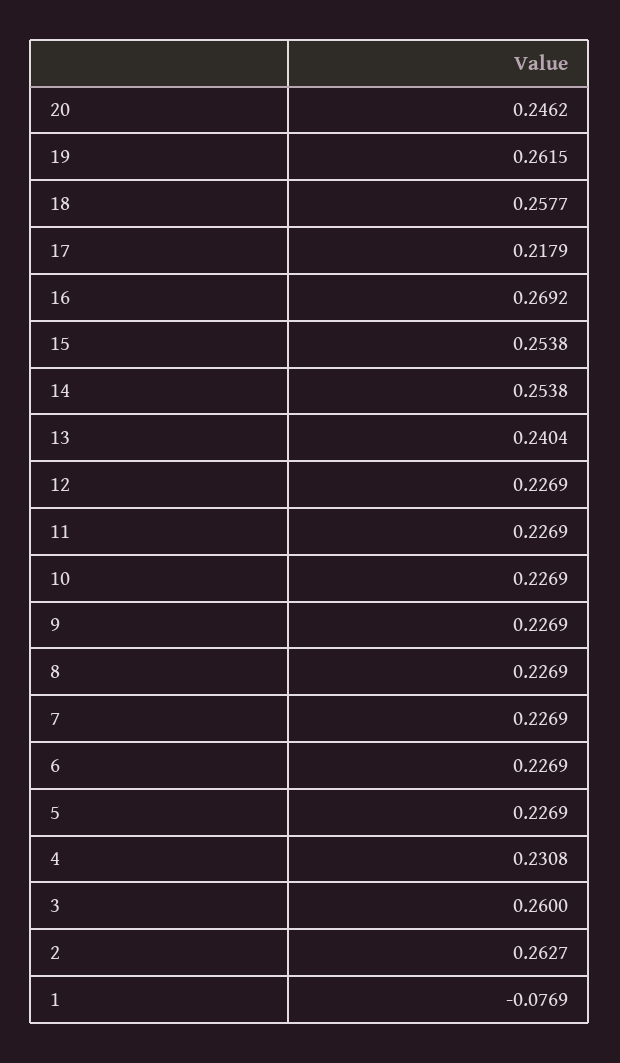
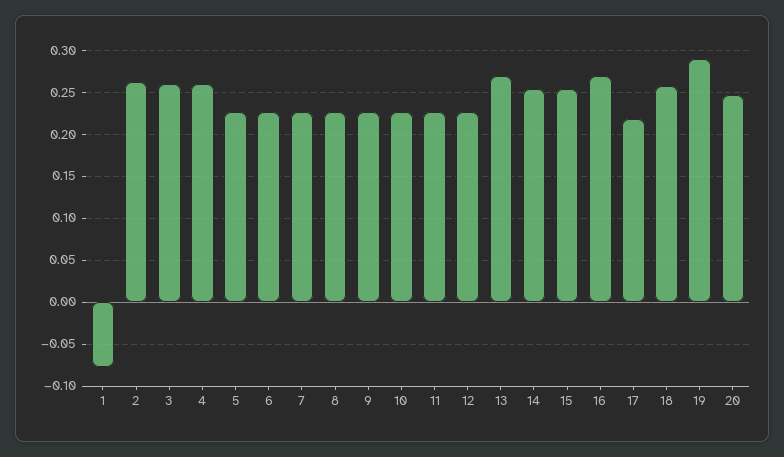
19: 0.2615 -> 0.29
13: 0.2404 -> 0.27
4: 0.2308 -> 0.26

